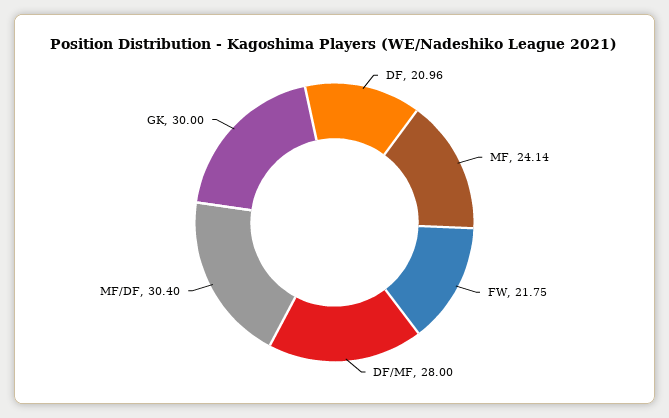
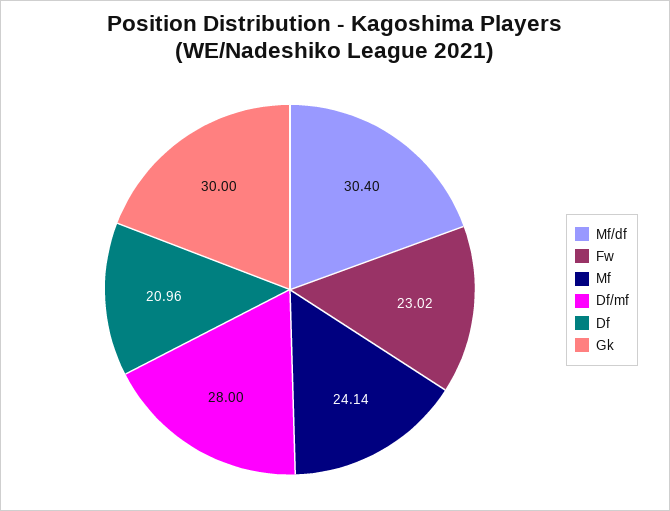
FW: 21.75 -> 23.02

